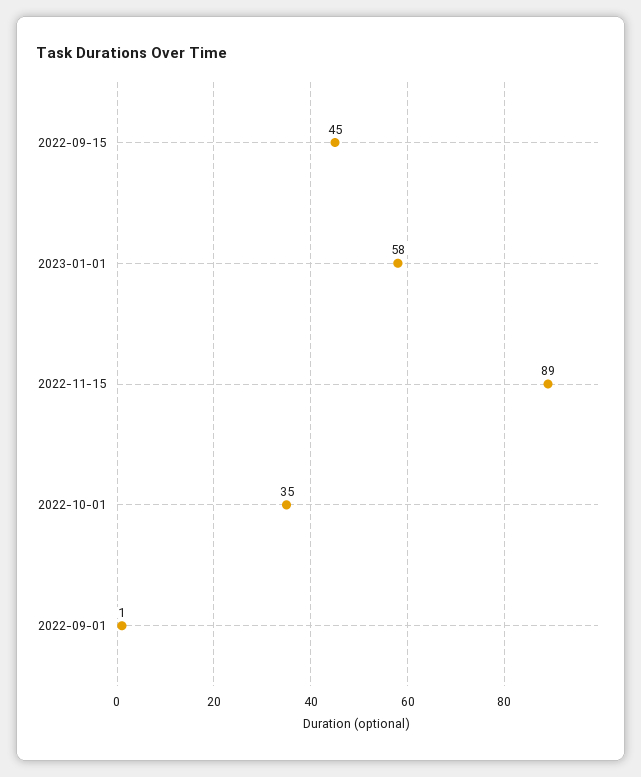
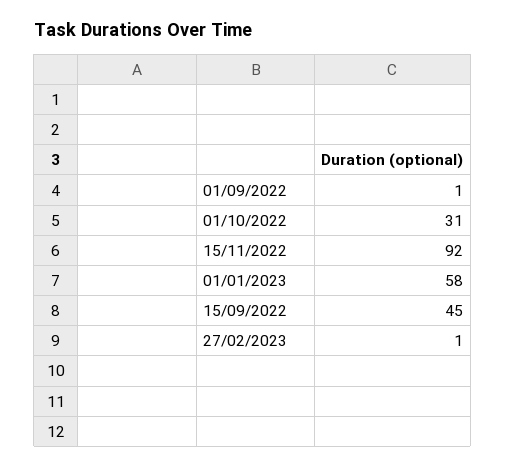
2022-11-15: 89 -> 92
2022-10-01: 35 -> 31
27/02/2023: none -> 1

